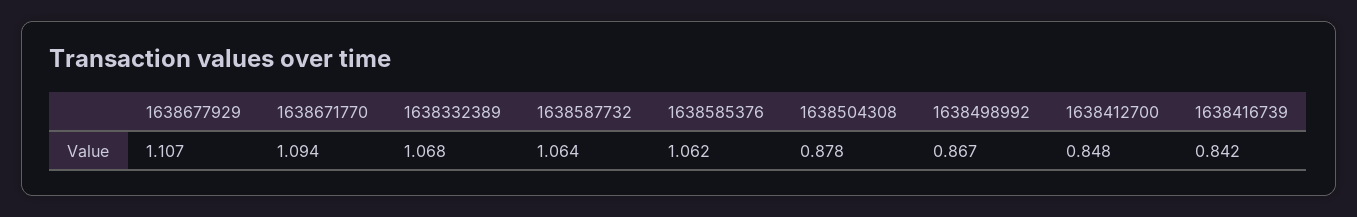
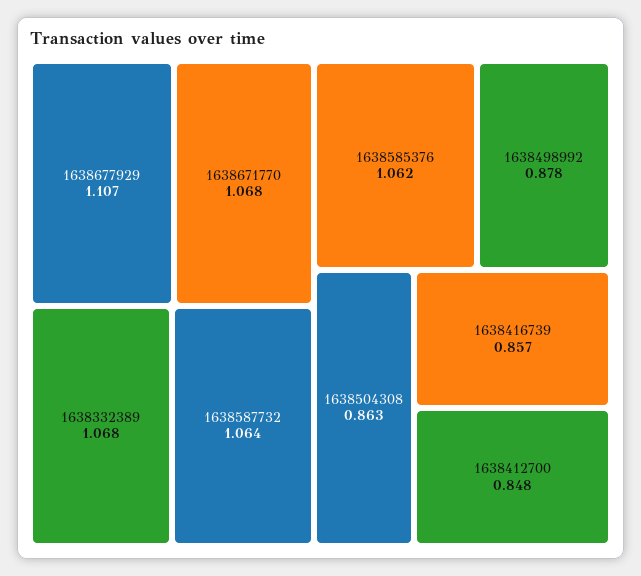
1638671770: 1.094 -> 1.068
1638504308: 0.878 -> 0.863
1638498992: 0.867 -> 0.878
1638416739: 0.842 -> 0.857

